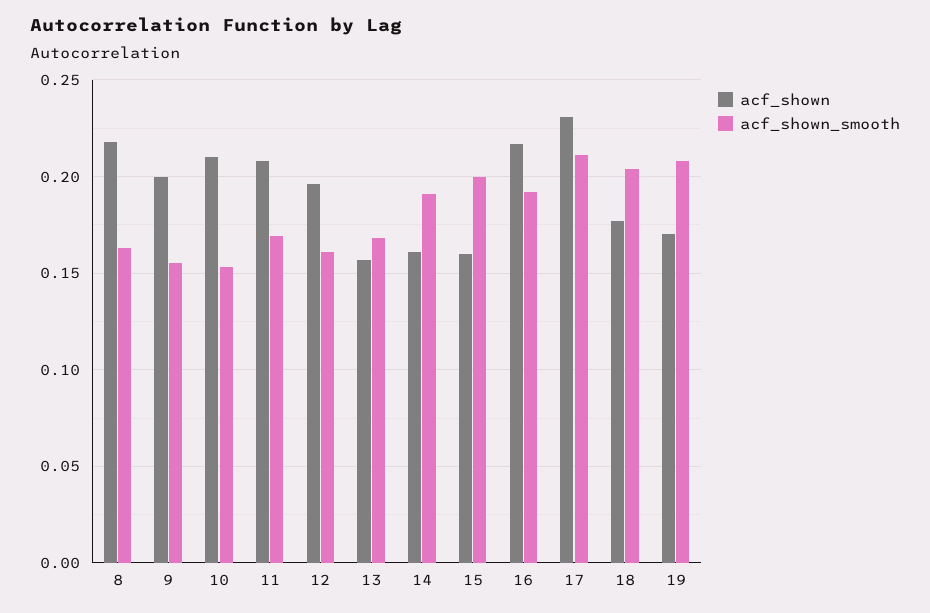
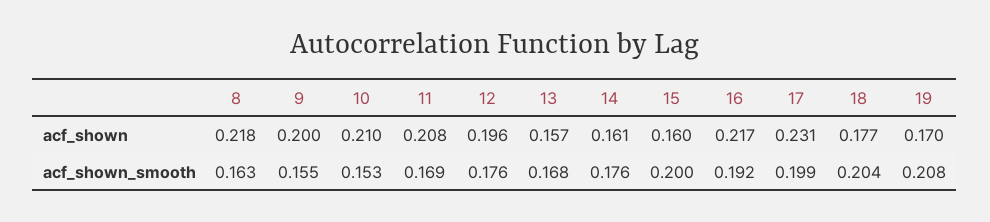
acf_shown_smooth, 12: 0.16 -> 0.176
acf_shown_smooth, 14: 0.19 -> 0.176
acf_shown_smooth, 17: 0.21 -> 0.199

